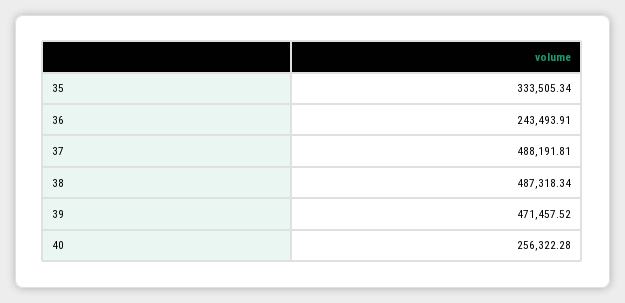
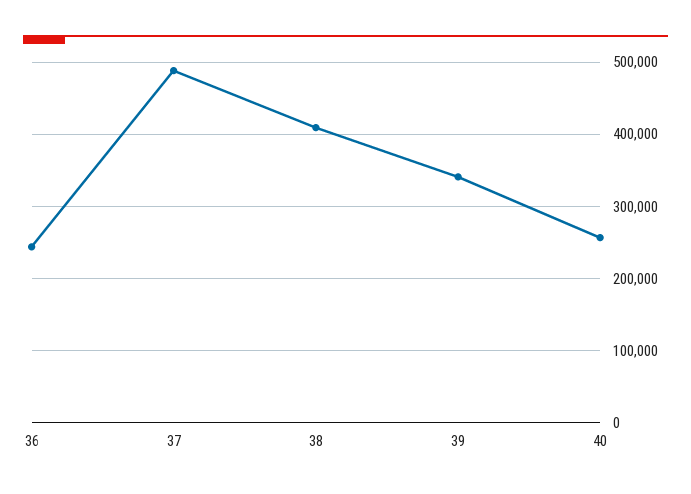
35: 333505.34 -> none
38: 487318.34 -> 410000
39: 471457.52 -> 340000

